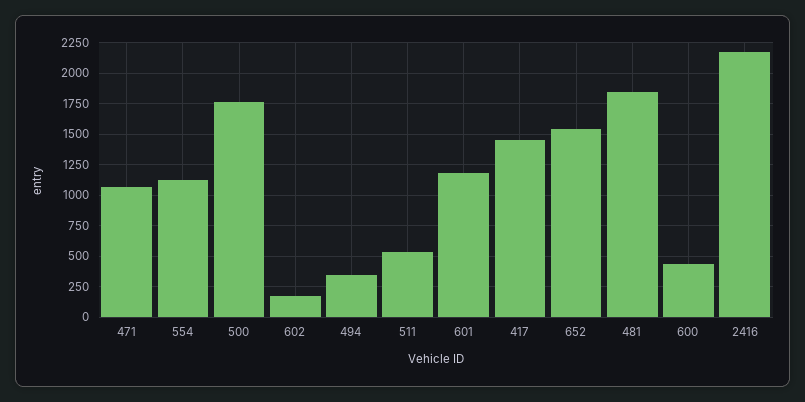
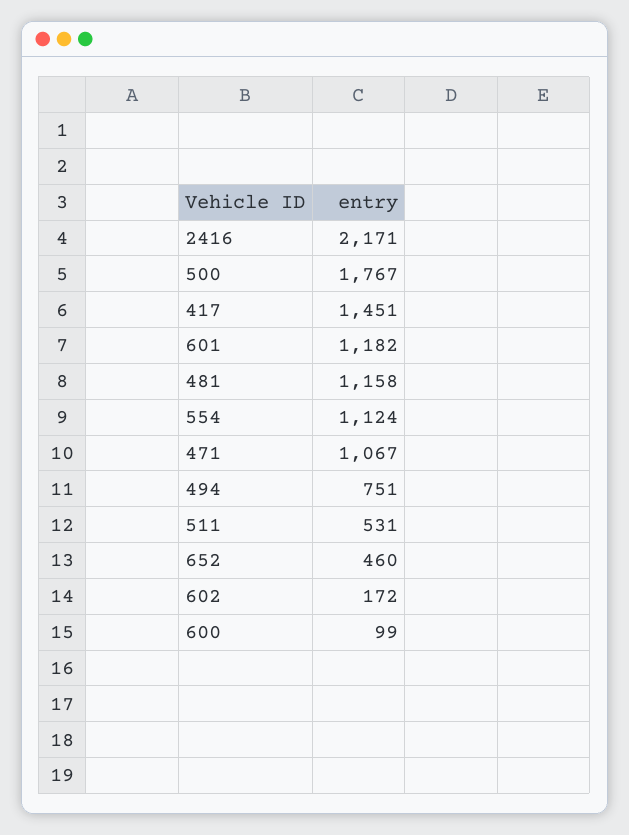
494: 350 -> 751
652: 1550 -> 460
481: 1850 -> 1158
600: 450 -> 99

